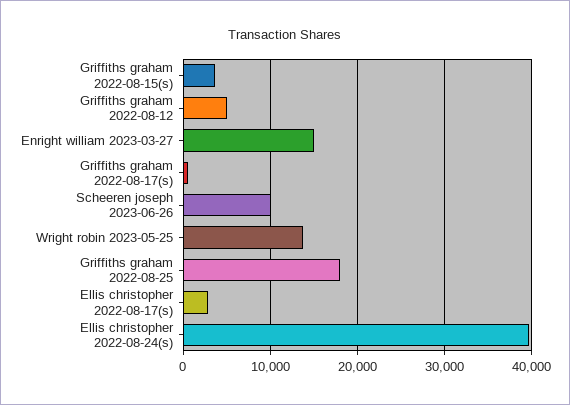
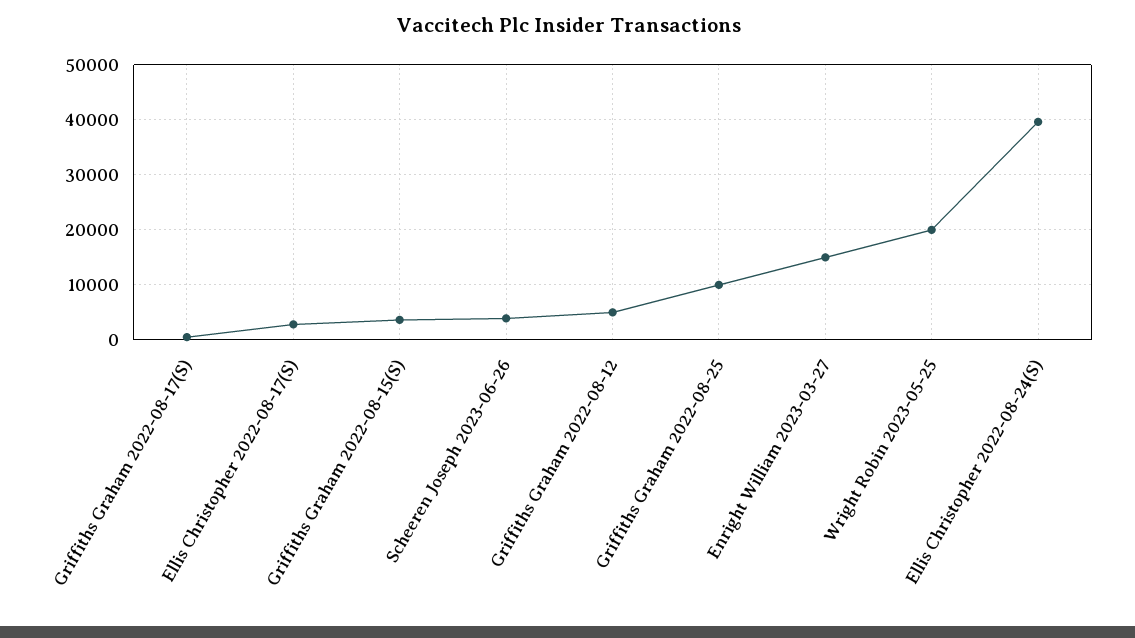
Scheeren joseph 2023-06-26: 10000 -> 4000
Wright robin 2023-05-25: 14000 -> 20000
Griffiths graham 2022-08-25: 18000 -> 10000

